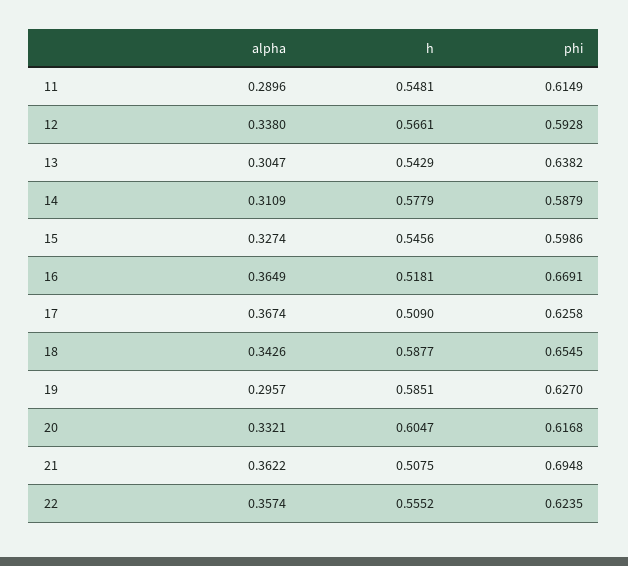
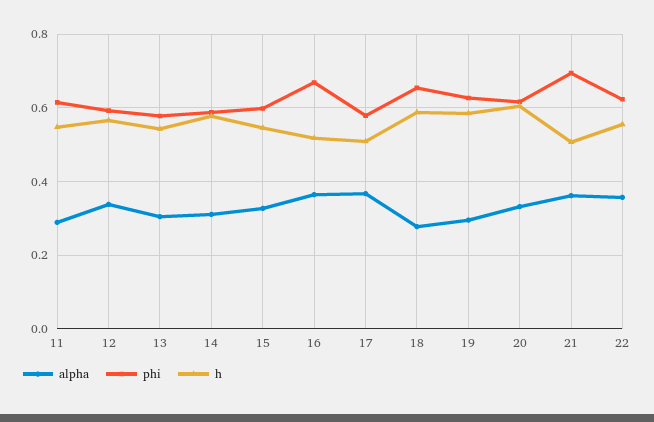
phi, 13: 0.6382 -> 0.58
phi, 17: 0.6258 -> 0.58
alpha, 18: 0.3426 -> 0.28

